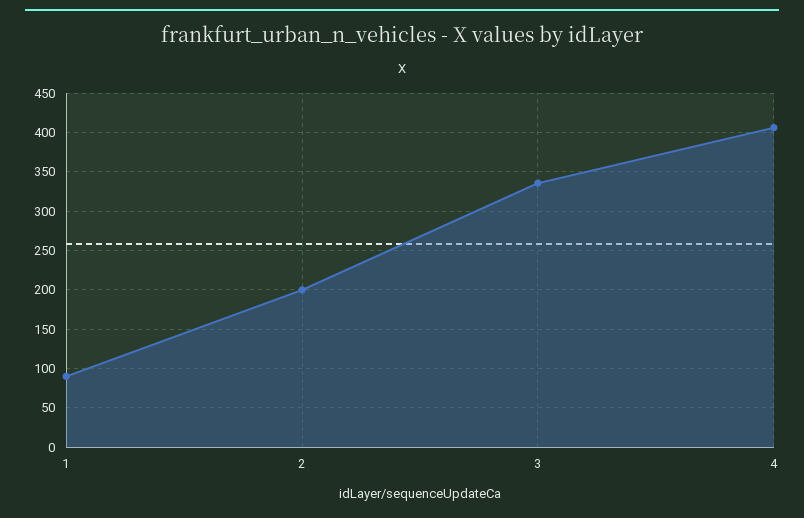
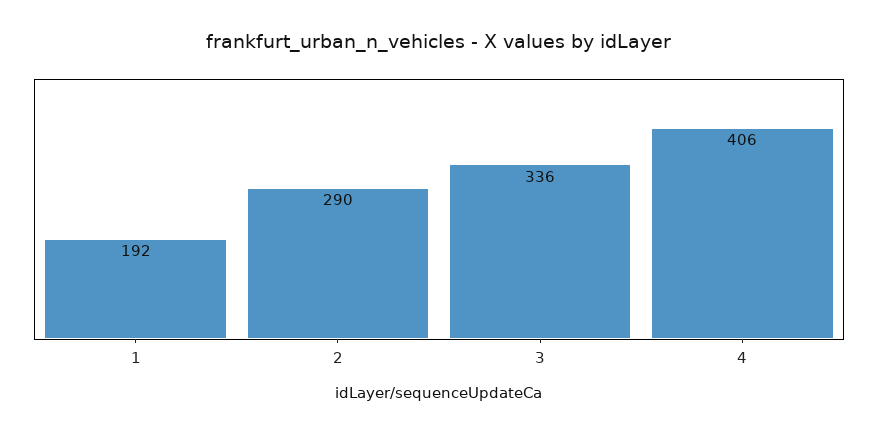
1: 90 -> 192
2: 200 -> 290

